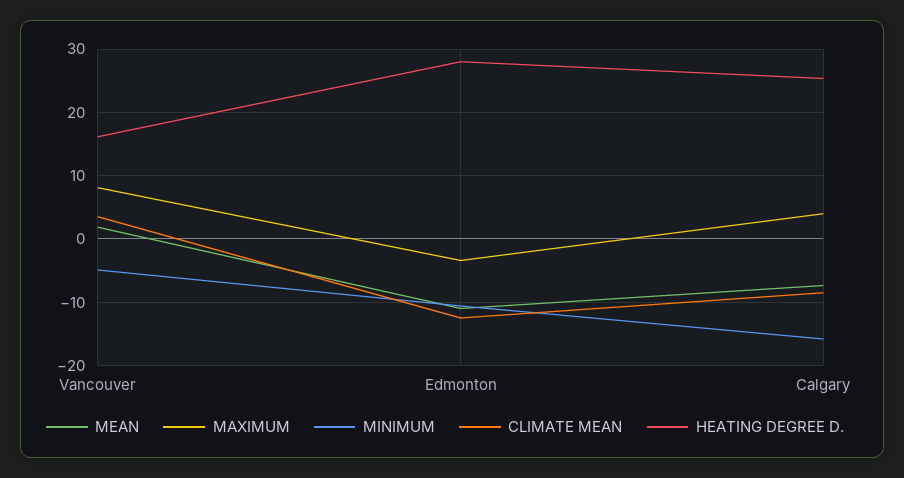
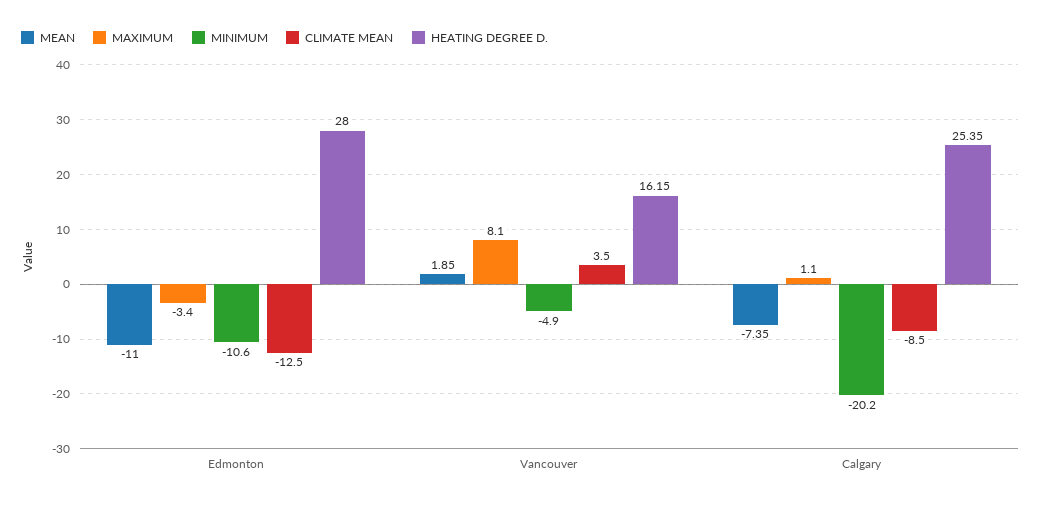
MAXIMUM, Calgary: 4 -> 1.1
MINIMUM, Calgary: -16 -> -20.2

